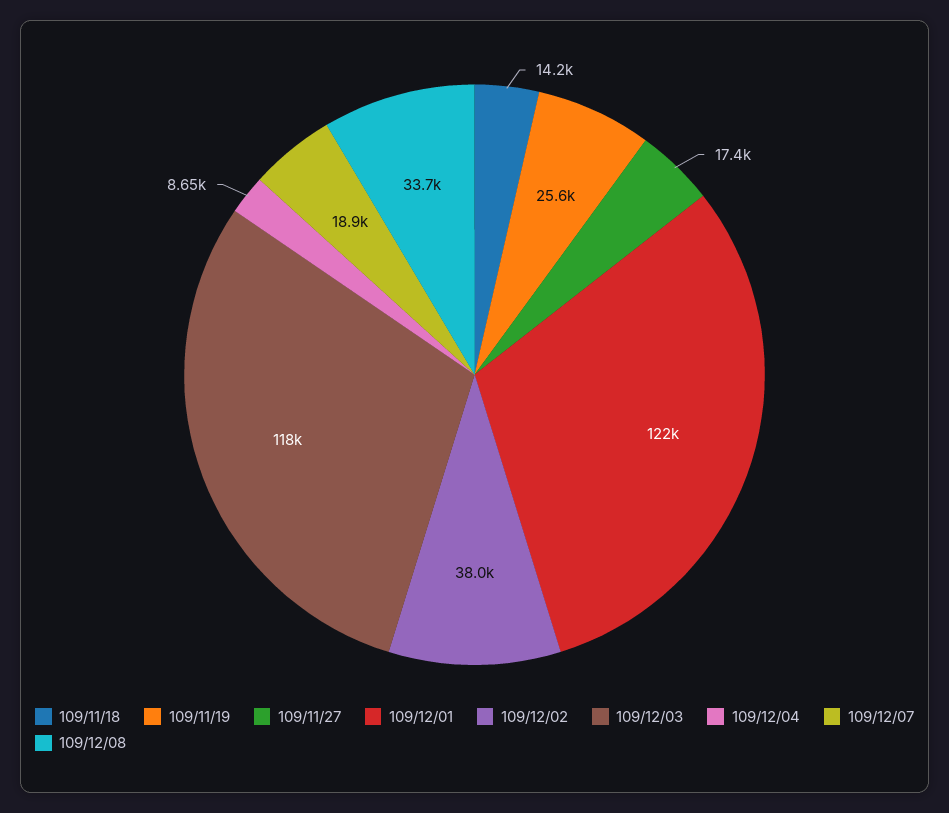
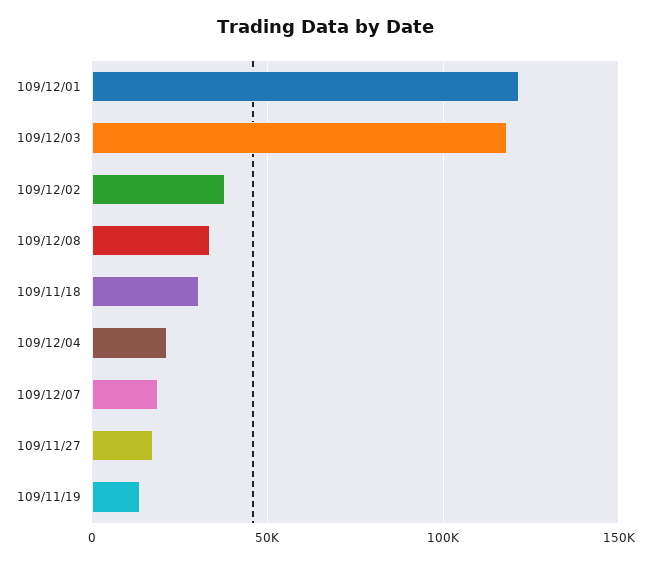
109/11/18: 14200 -> 30000
109/11/19: 25600 -> 15000
109/12/04: 8650 -> 20000

